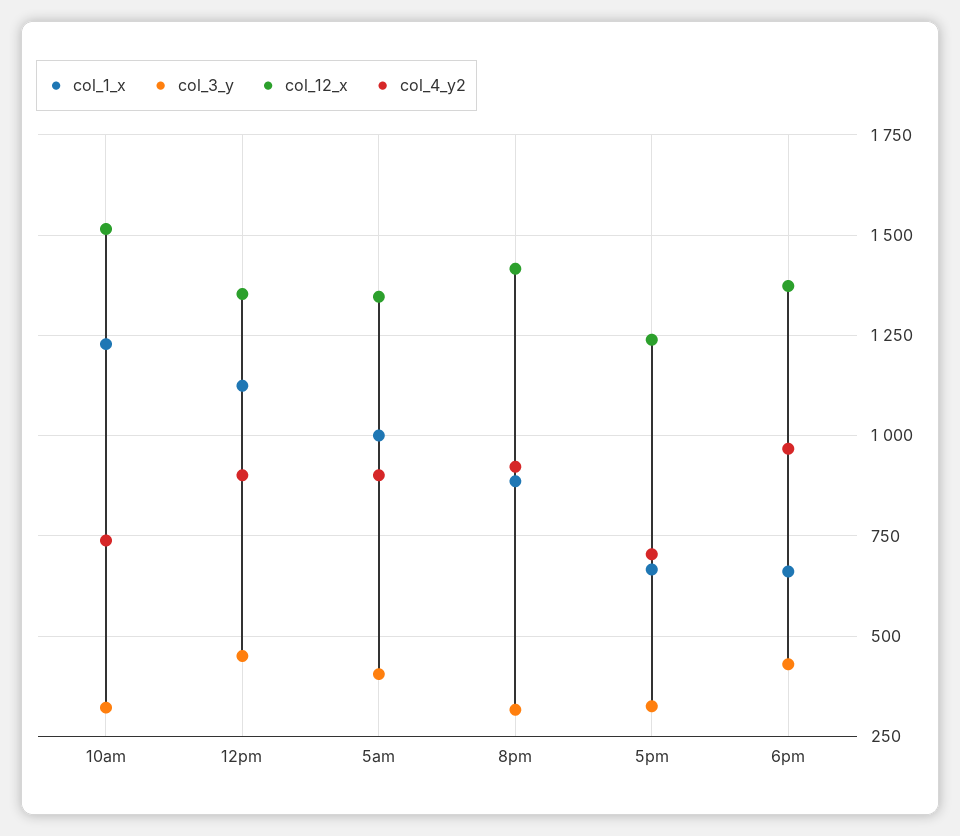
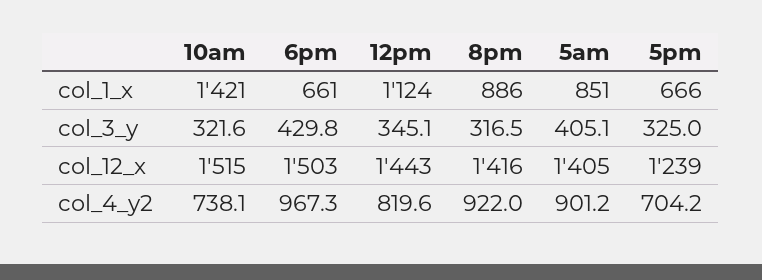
col_1_x, 10am: 1225 -> 1421
col_3_y, 12pm: 450 -> 345.1
col_12_x, 12pm: 1350 -> 1443
col_4_y2, 12pm: 900 -> 819.6
col_1_x, 5am: 1000 -> 851
col_12_x, 5am: 1350 -> 1405
col_12_x, 6pm: 1375 -> 1503

